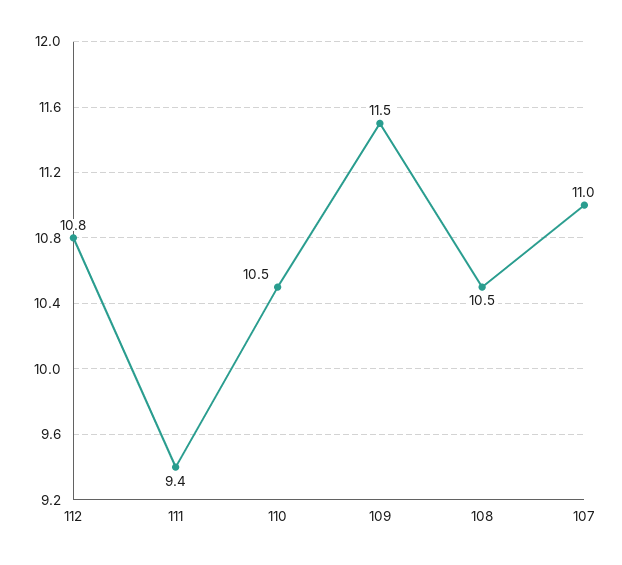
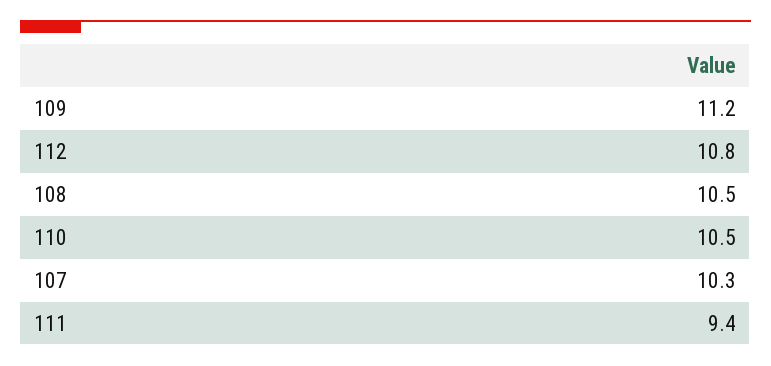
109: 11.5 -> 11.2
107: 11 -> 10.3

